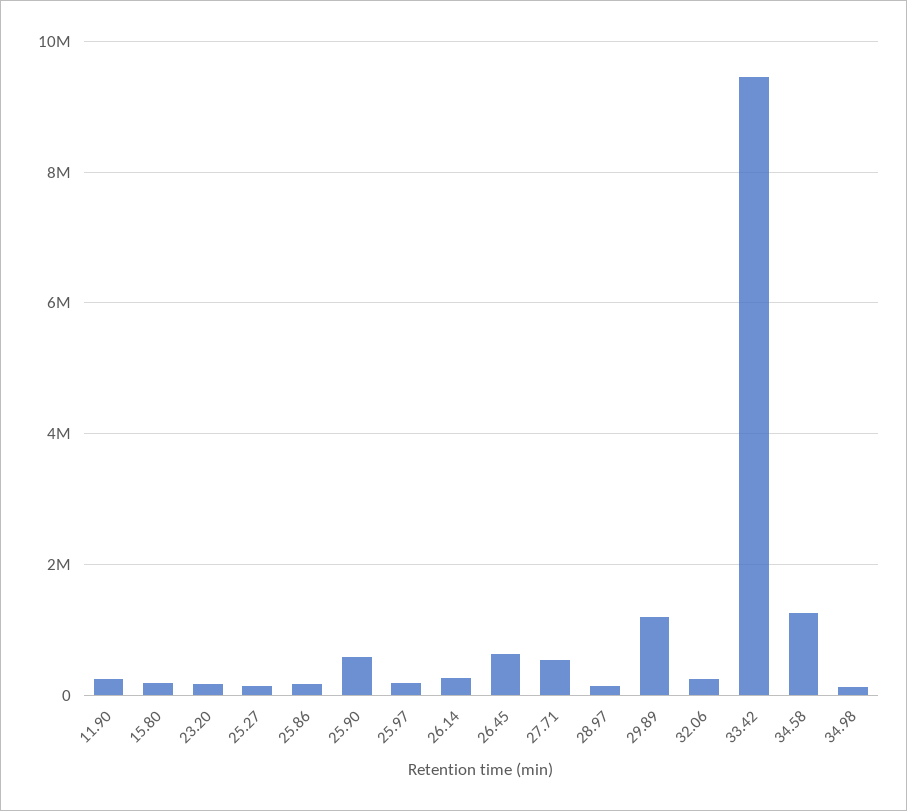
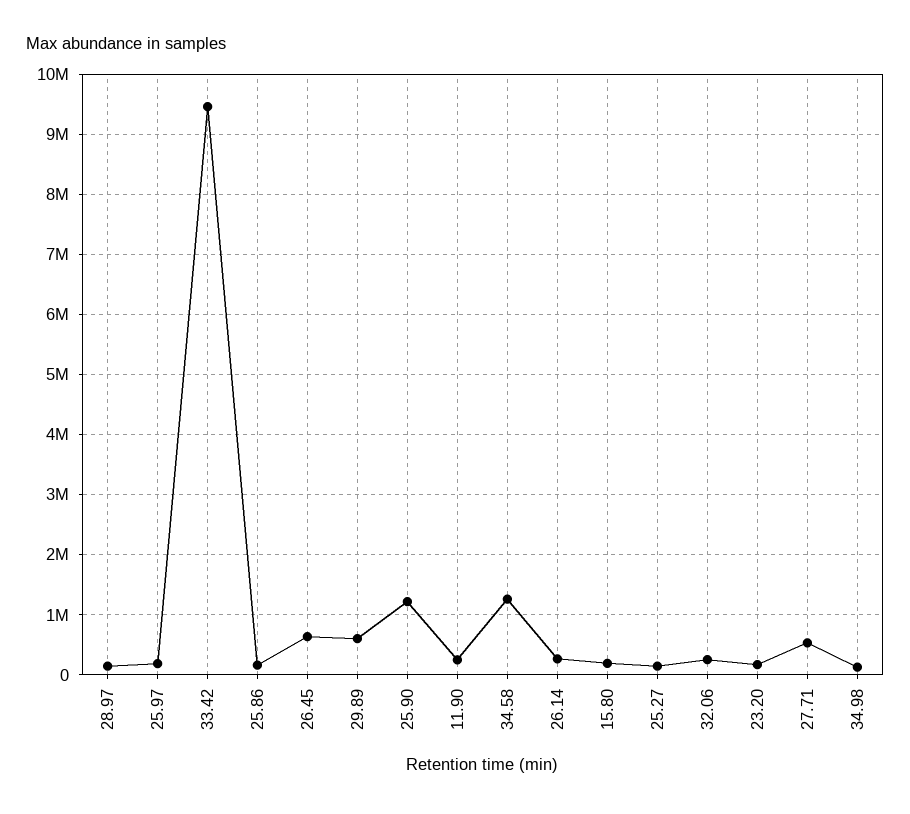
25.90: 600000 -> 1200000
29.89: 1200000 -> 600000

